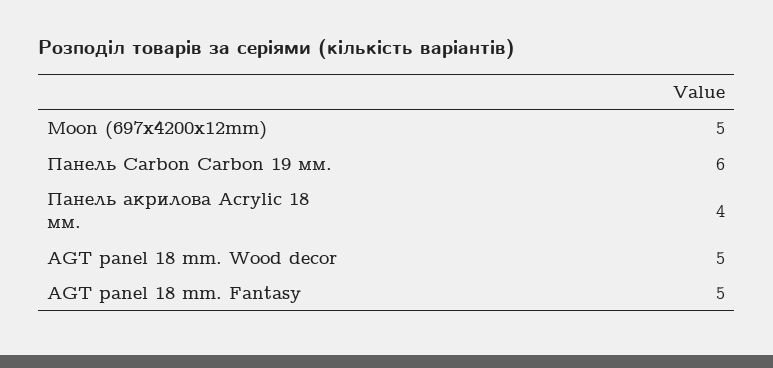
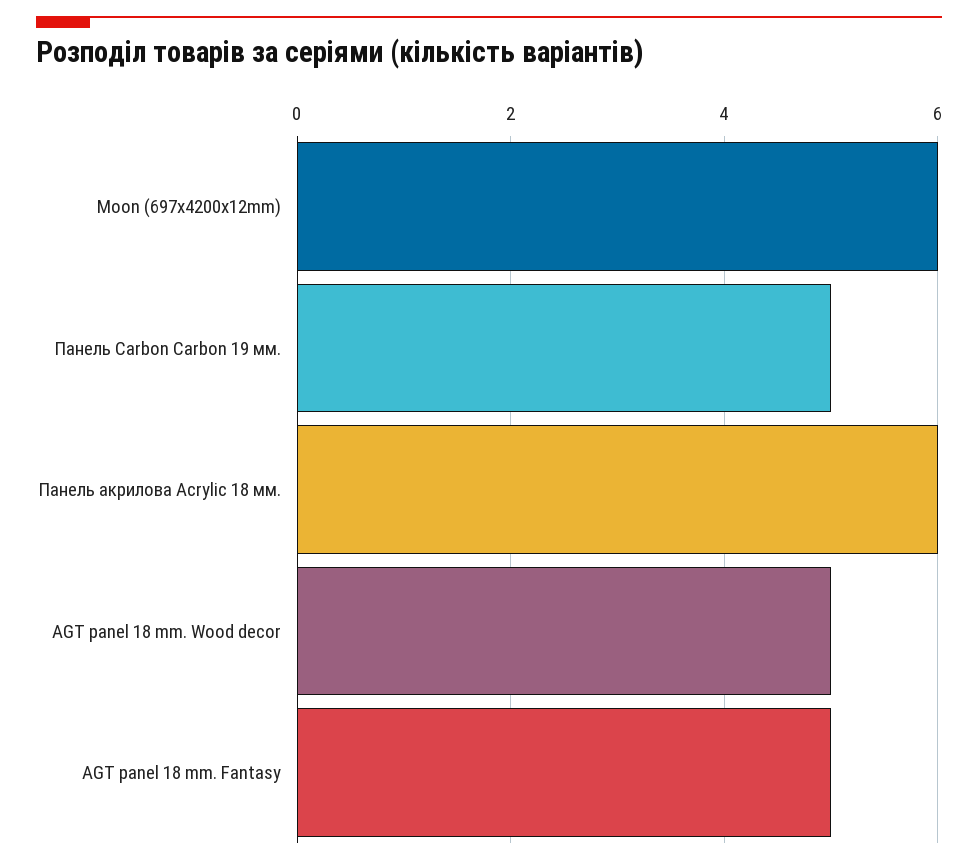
Moon (697x4200x12mm): 5 -> 6
Панель Carbon Carbon 19 мм.: 6 -> 5
Панель акрилова Acrylic 18 мм.: 4 -> 6

